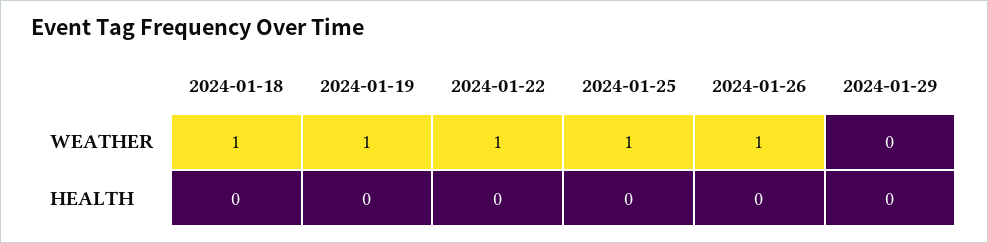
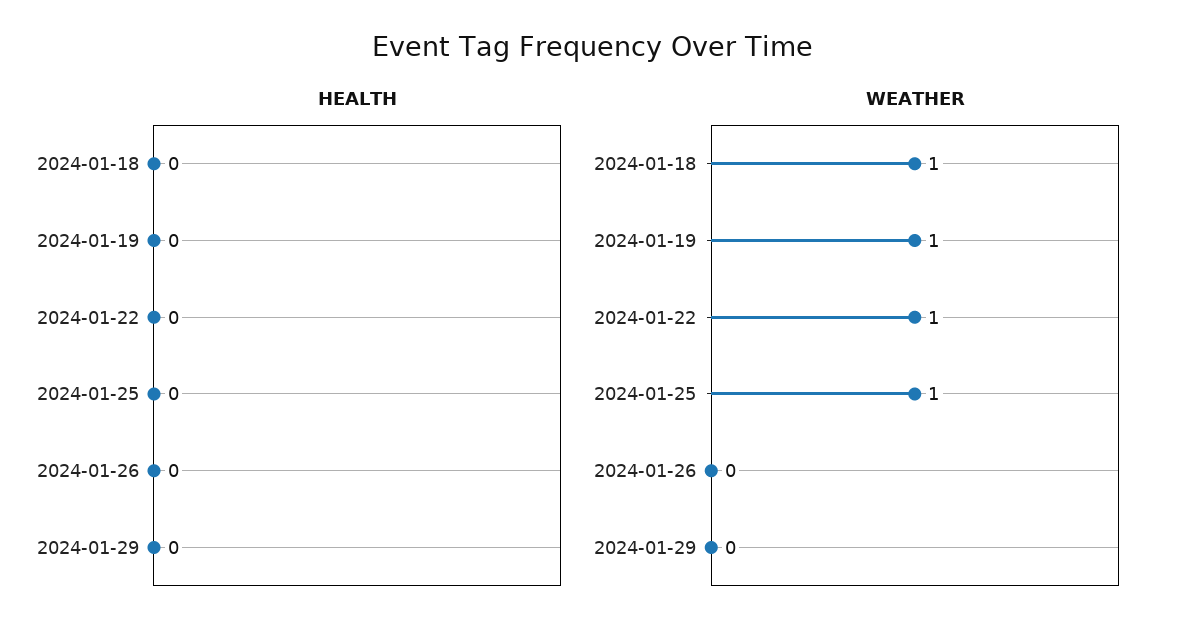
WEATHER, 2024-01-26: 1 -> 0

